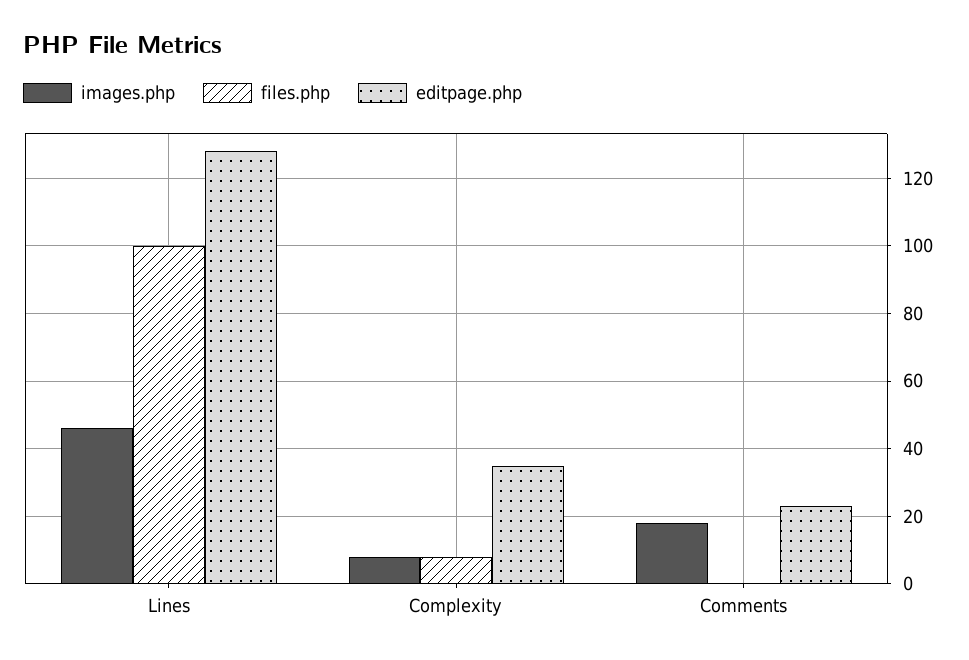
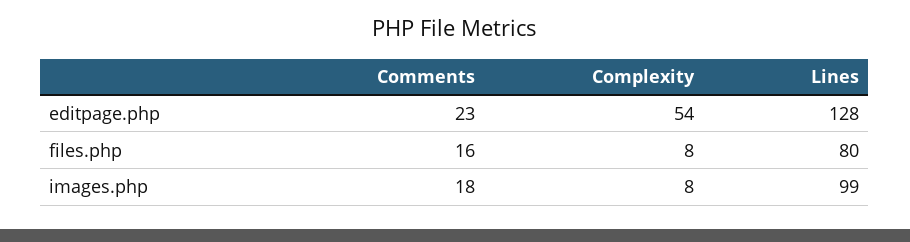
images.php, Lines: 45 -> 99
files.php, Lines: 100 -> 80
editpage.php, Complexity: 35 -> 54
files.php, Comments: 0 -> 16

